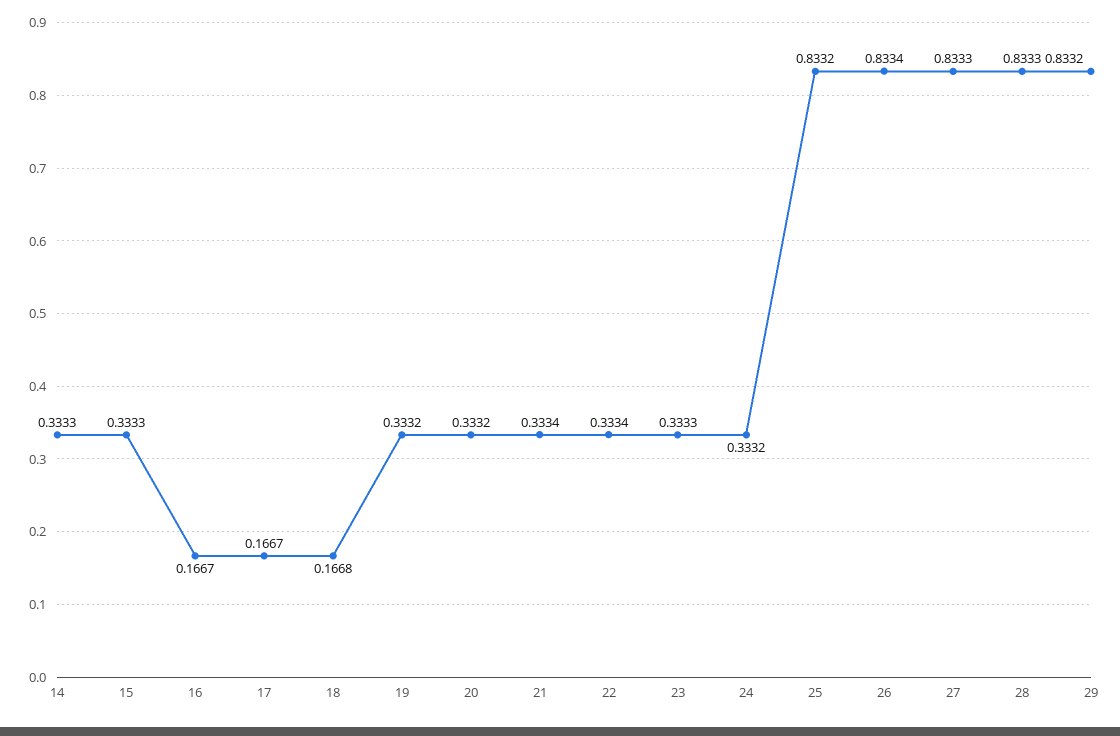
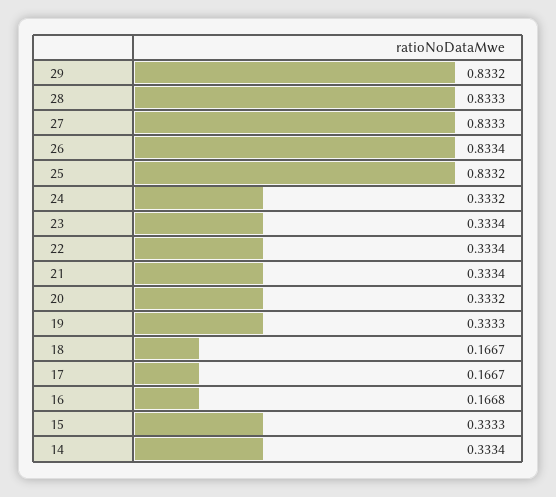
14: 0.3333 -> 0.3334
16: 0.1667 -> 0.1668
18: 0.1668 -> 0.1667
19: 0.3332 -> 0.3333
23: 0.3333 -> 0.3334

